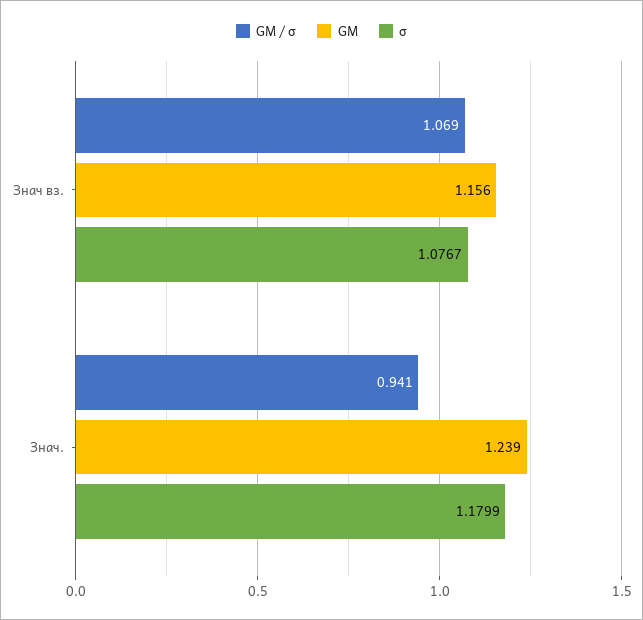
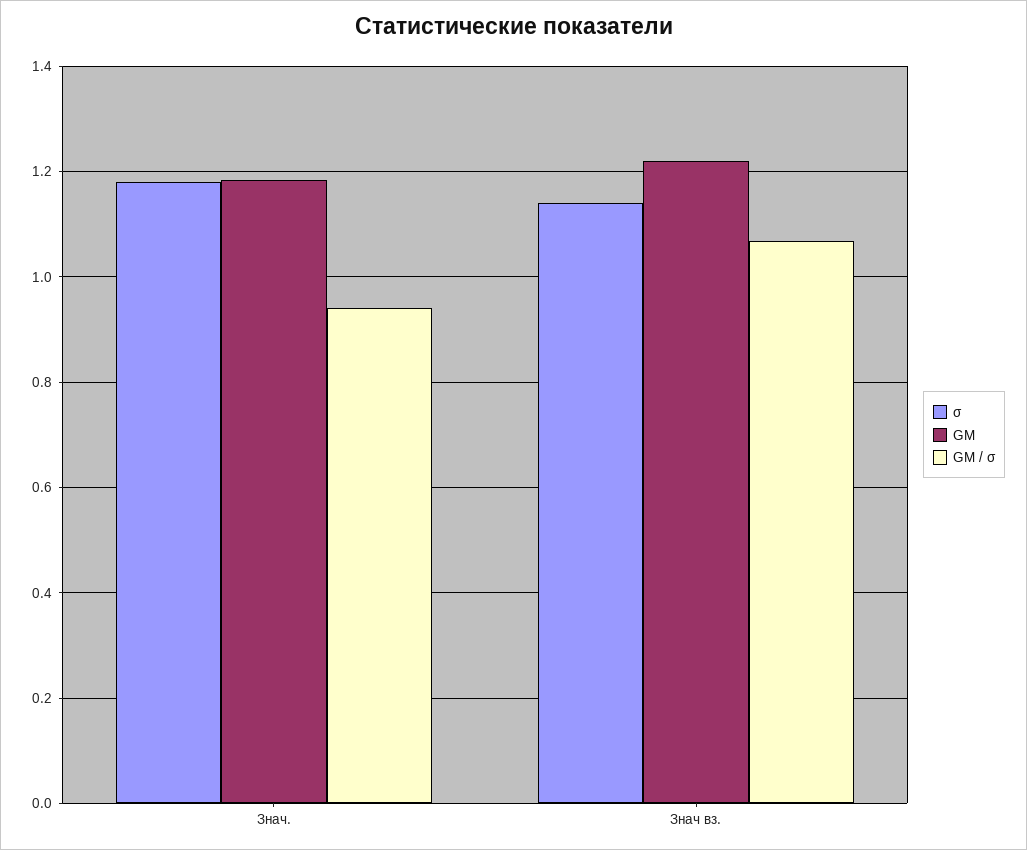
GM, Знач вз.: 1.156 -> 1.22
σ, Знач вз.: 1.0767 -> 1.14
GM, Знач.: 1.239 -> 1.18

